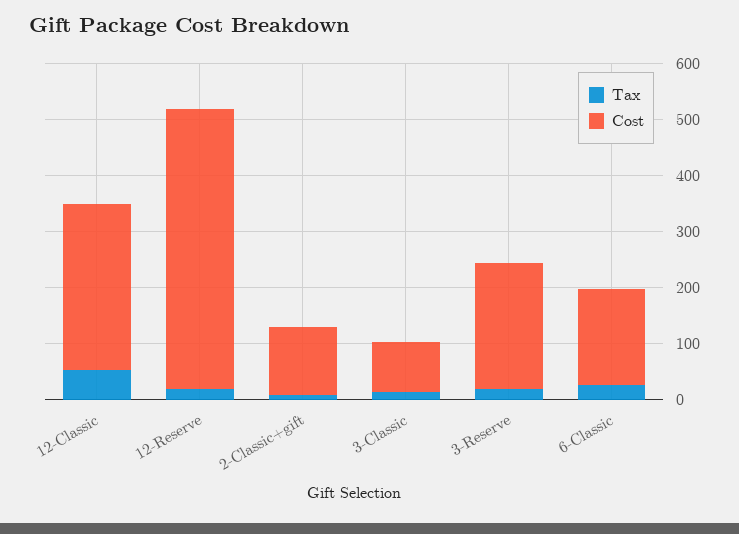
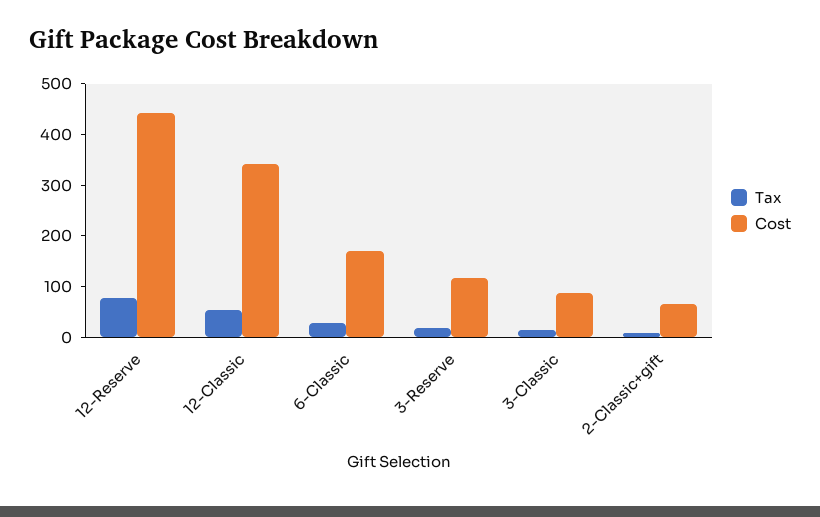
Cost, 12-Classic: 300 -> 340
Tax, 12-Reserve: 20 -> 80
Cost, 12-Reserve: 500 -> 440
Cost, 2-Classic+gift: 120 -> 60
Cost, 3-Reserve: 220 -> 120

